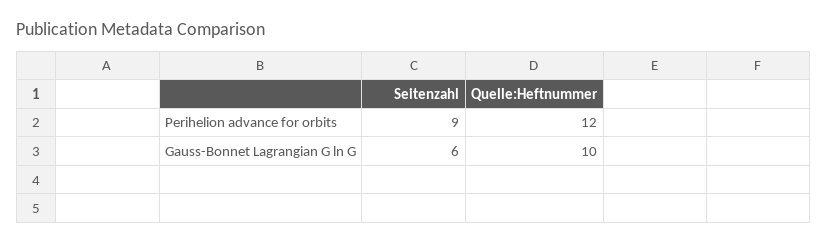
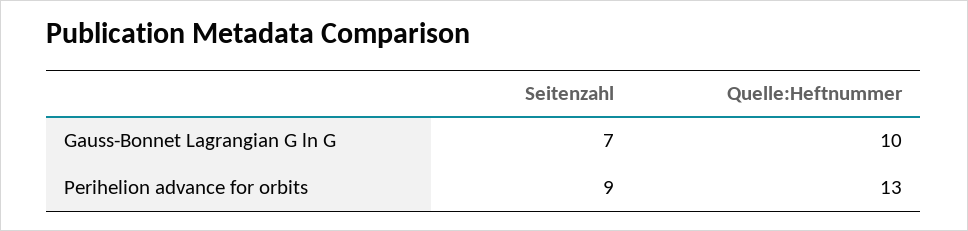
Quelle:Heftnummer, Perihelion advance for orbits: 12 -> 13
Seitenzahl, Gauss-Bonnet Lagrangian G ln G: 6 -> 7

